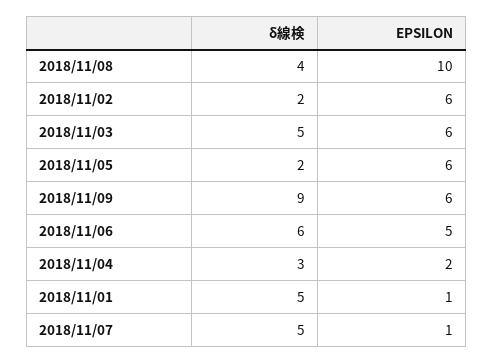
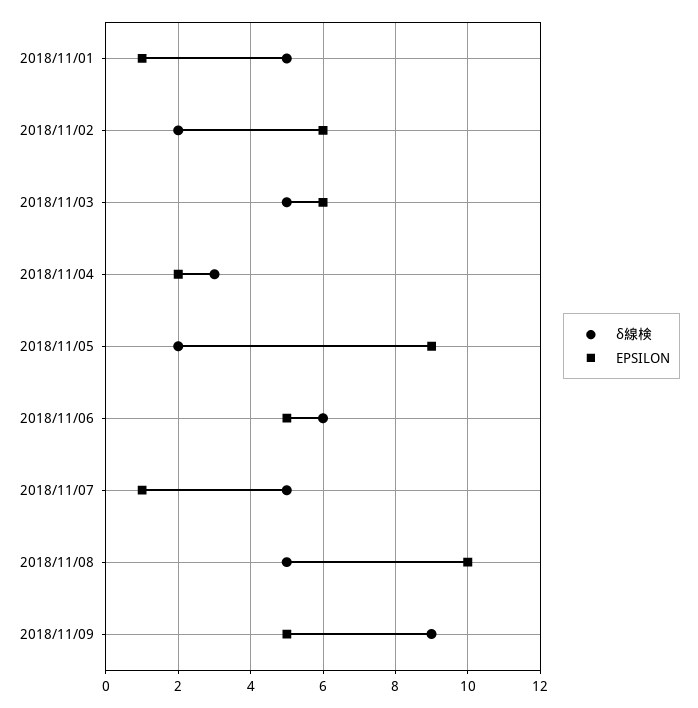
δ線検, 2018/11/08: 4 -> 5
EPSILON, 2018/11/05: 6 -> 9
EPSILON, 2018/11/09: 6 -> 5

